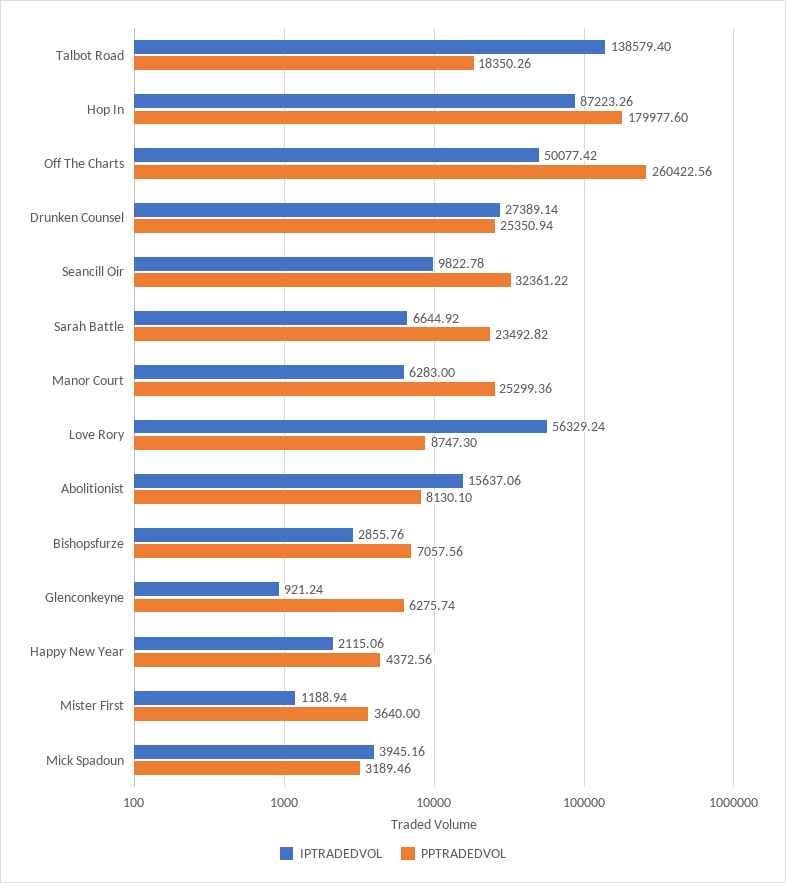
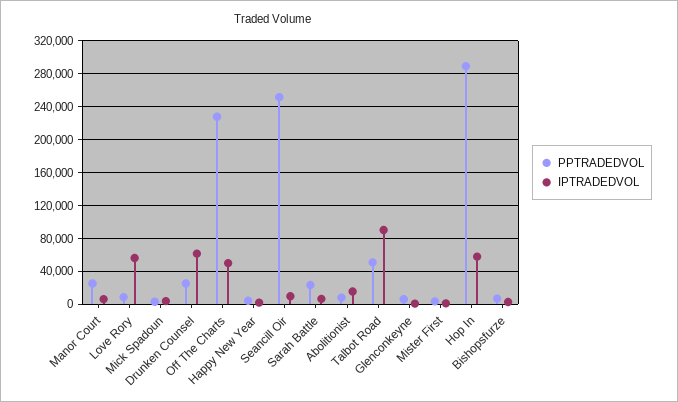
IPTRADEDVOL, Talbot Road: 138579.4 -> 90000
PPTRADEDVOL, Talbot Road: 18350.26 -> 50000
IPTRADEDVOL, Hop In: 87223.26 -> 60000
PPTRADEDVOL, Hop In: 179977.6 -> 290000
PPTRADEDVOL, Off The Charts: 260422.56 -> 230000
IPTRADEDVOL, Drunken Counsel: 27389.14 -> 60000
PPTRADEDVOL, Seancill Oir: 32361.22 -> 250000

